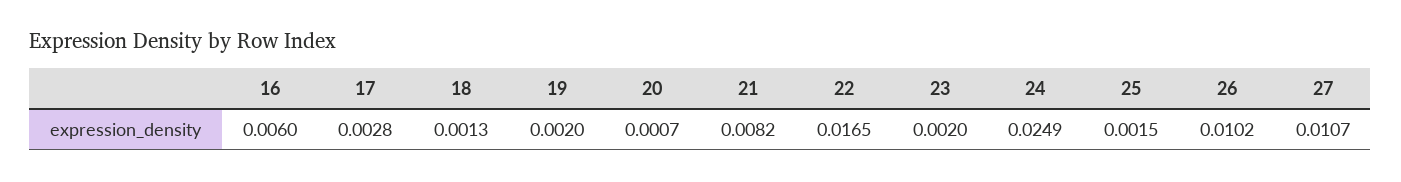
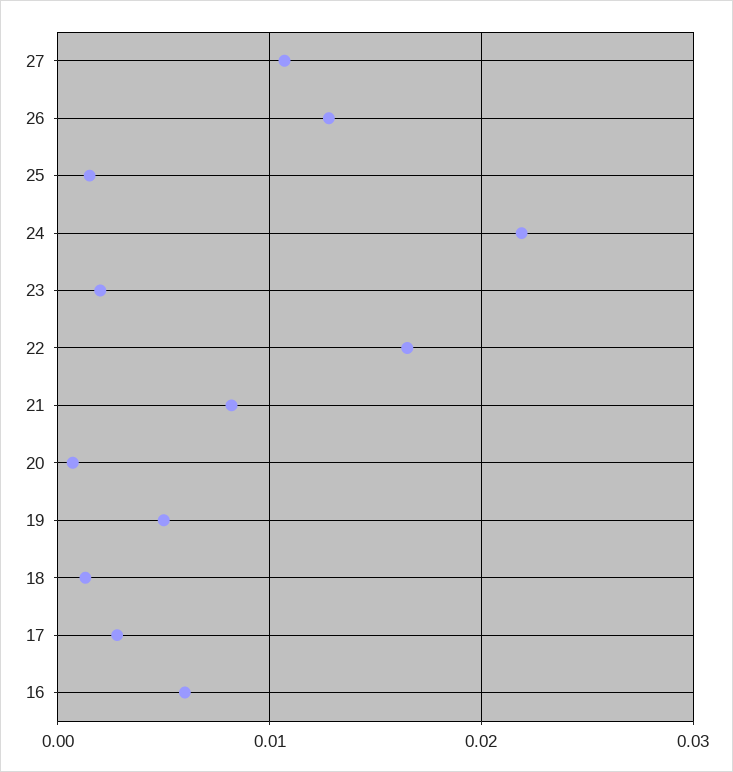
19: 0.002 -> 0.005
24: 0.0249 -> 0.022
26: 0.0102 -> 0.013

